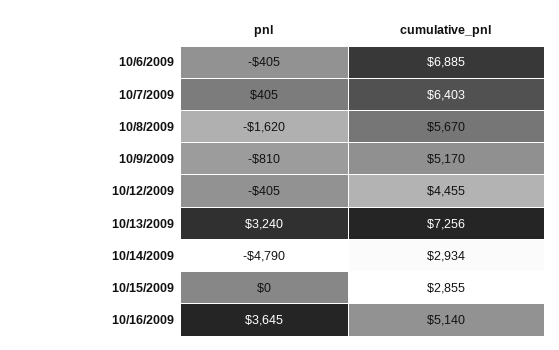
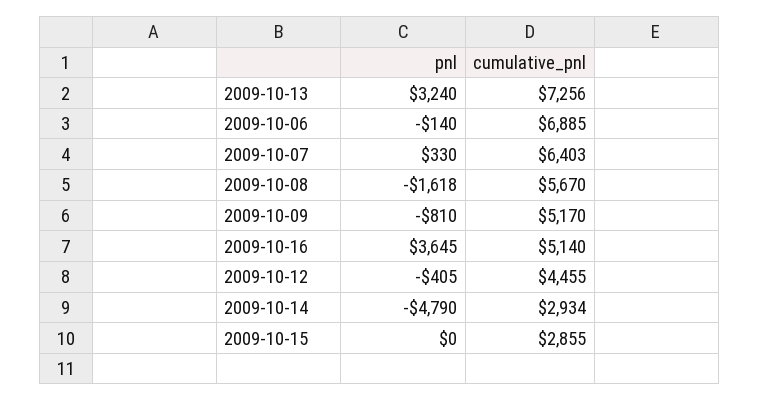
pnl, 10/6/2009: -405 -> -140
pnl, 10/7/2009: 405 -> 330
pnl, 10/8/2009: -1620 -> -1618

